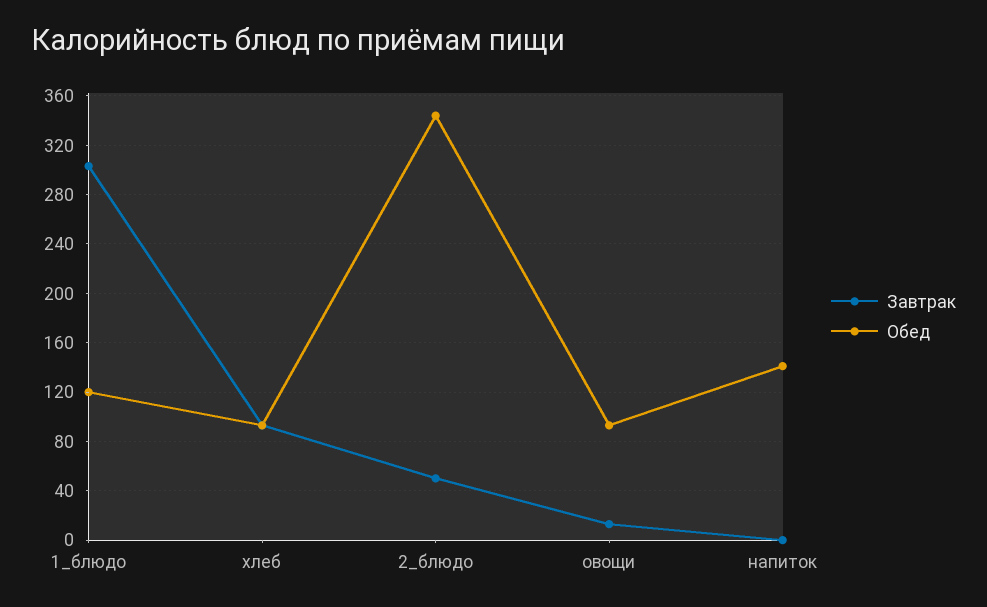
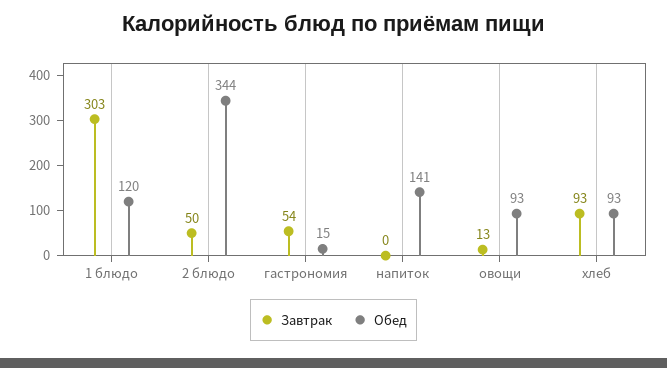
Завтрак, гастрономия: none -> 54
Обед, гастрономия: none -> 15

